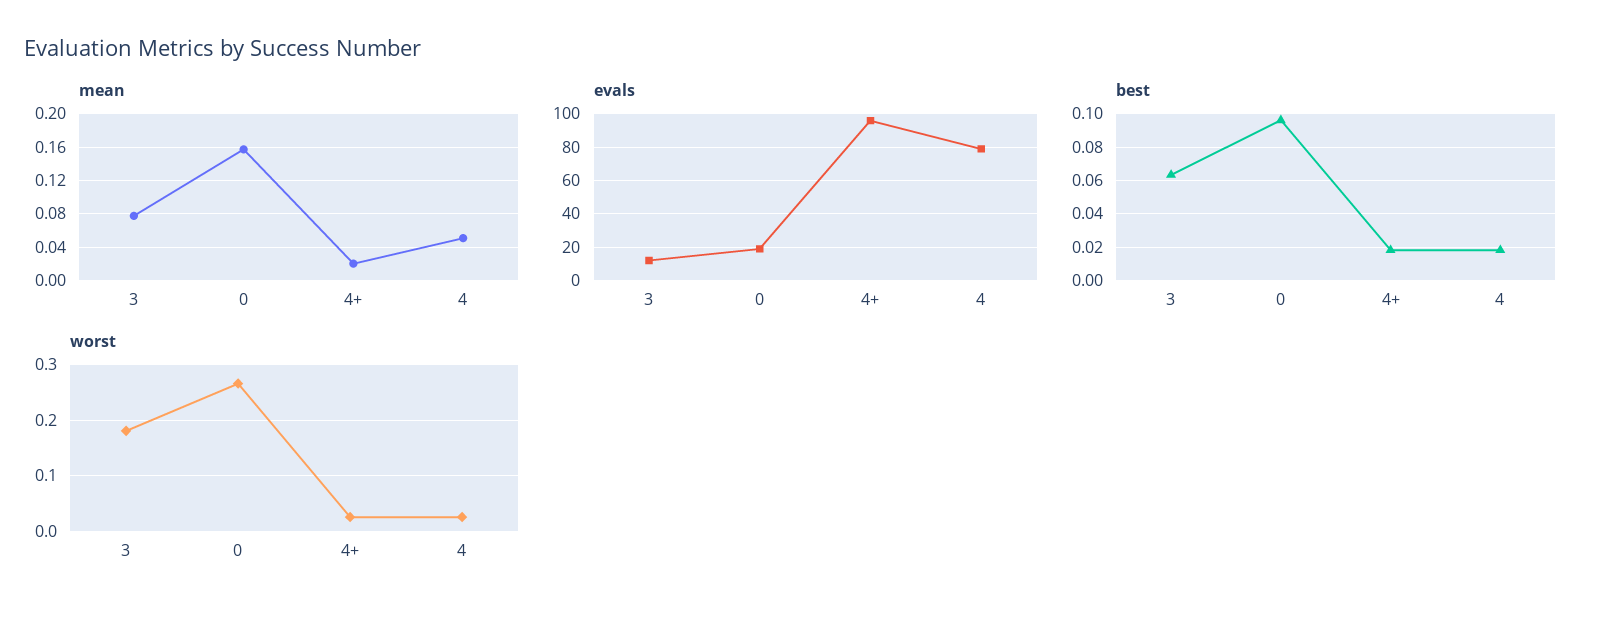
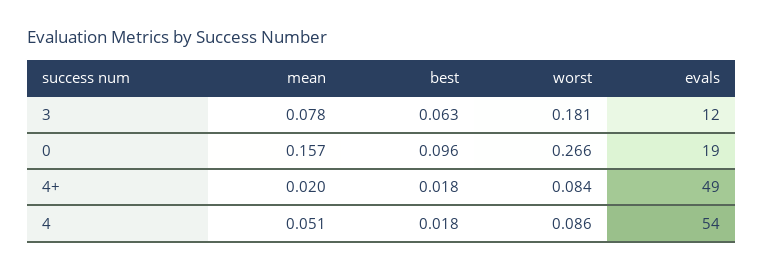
evals, 4+: 95 -> 49
evals, 4: 80 -> 54
worst, 4+: 0.02 -> 0.084
worst, 4: 0.02 -> 0.086

